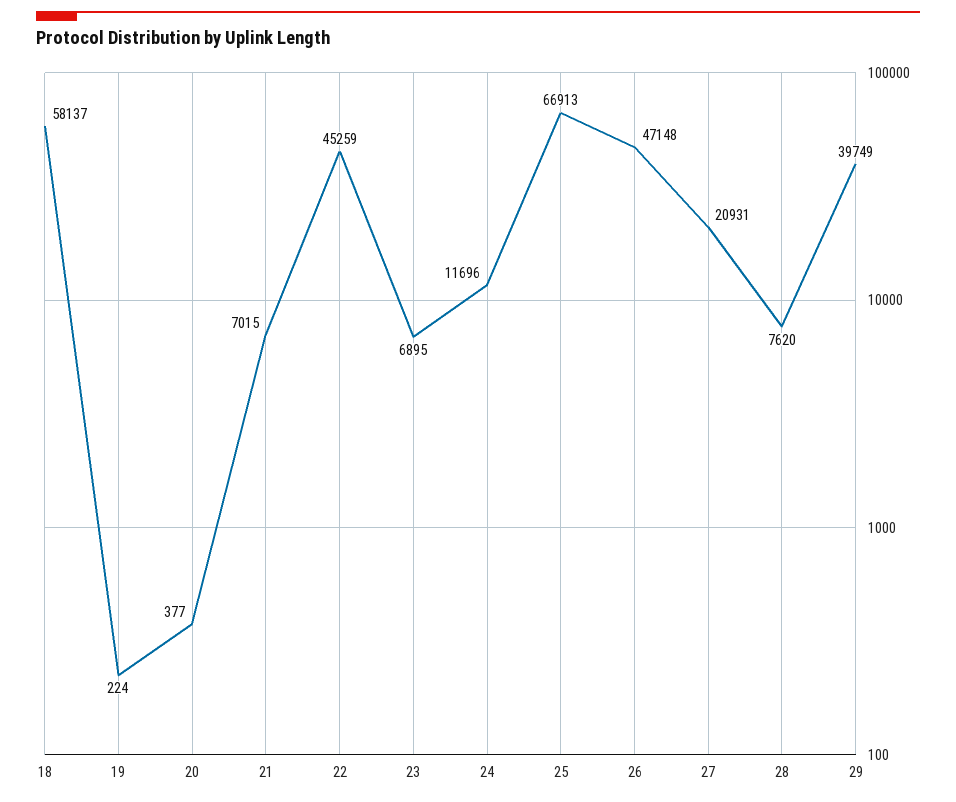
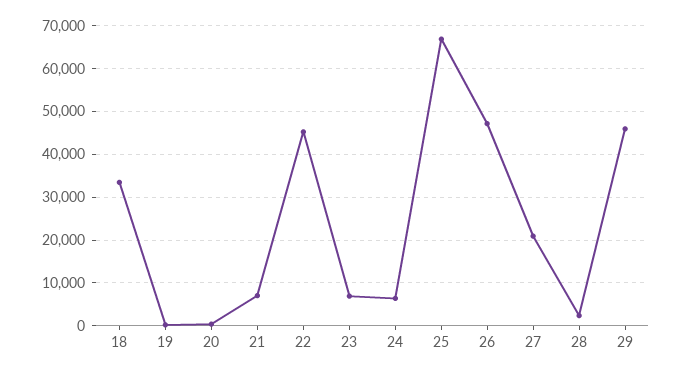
18: 58137 -> 34000
24: 11696 -> 6000
28: 7620 -> 2000
29: 39749 -> 46000

